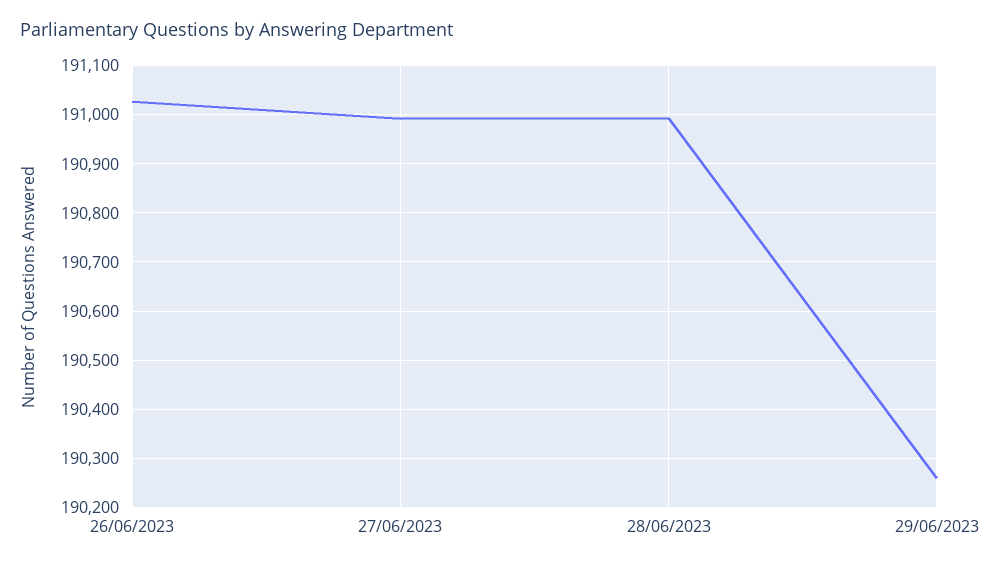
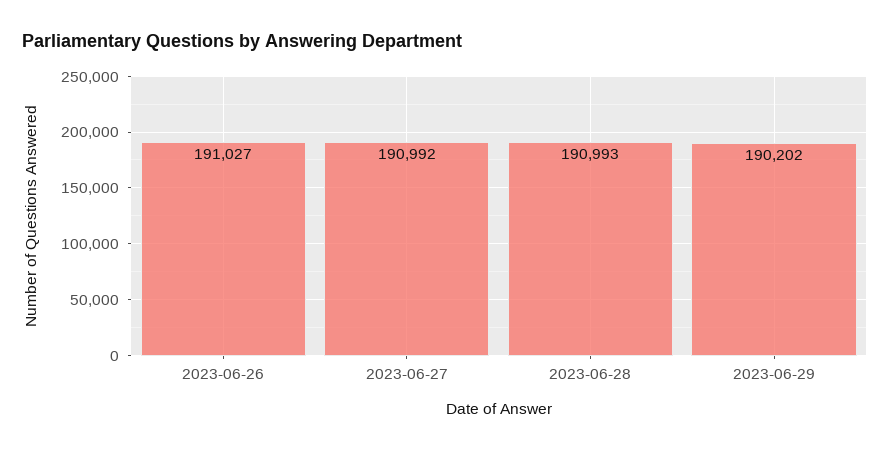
29/06/2023: 190260 -> 190202

